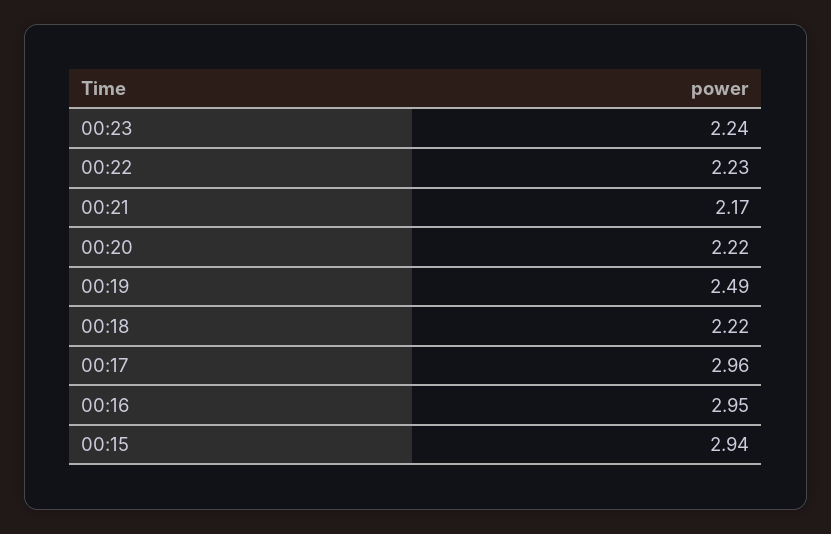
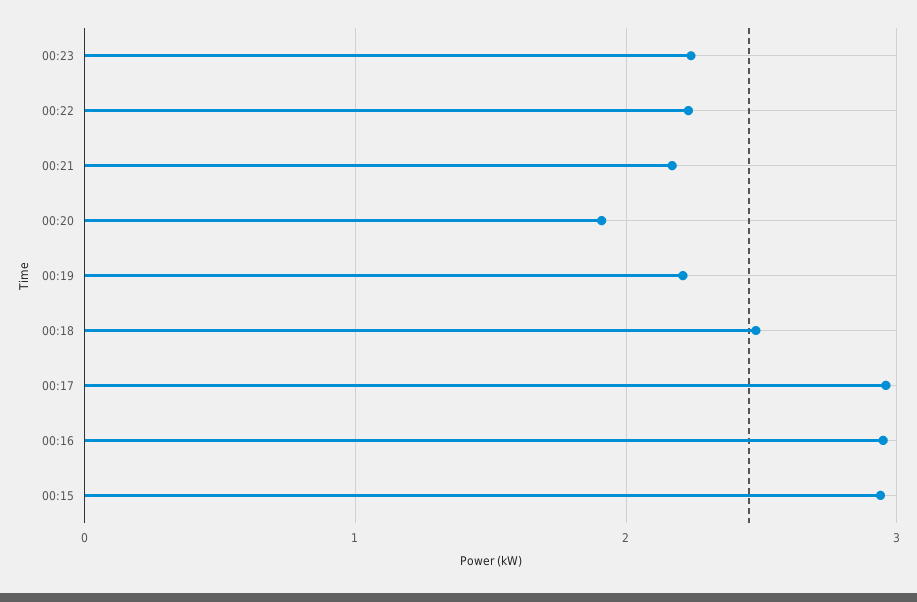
00:20: 2.22 -> 1.9
00:19: 2.49 -> 2.2
00:18: 2.22 -> 2.5

